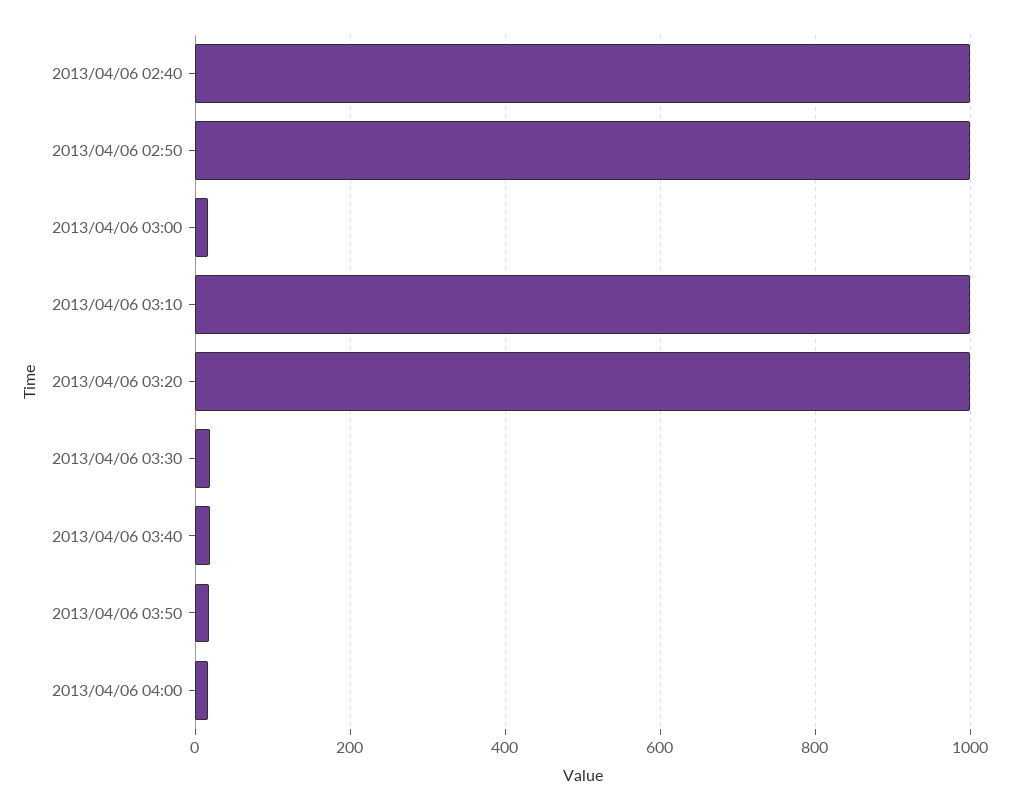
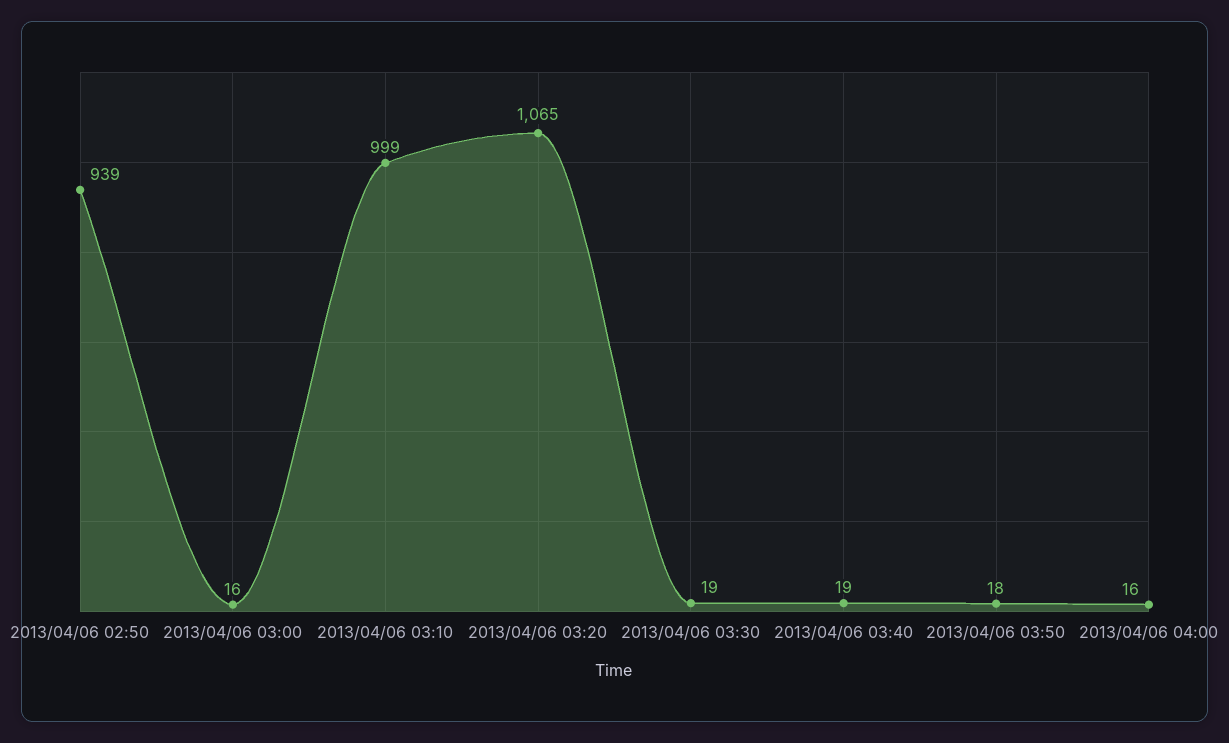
2013/04/06 02:40: 1000 -> none
2013/04/06 02:50: 1000 -> 939
2013/04/06 03:20: 1000 -> 1065

